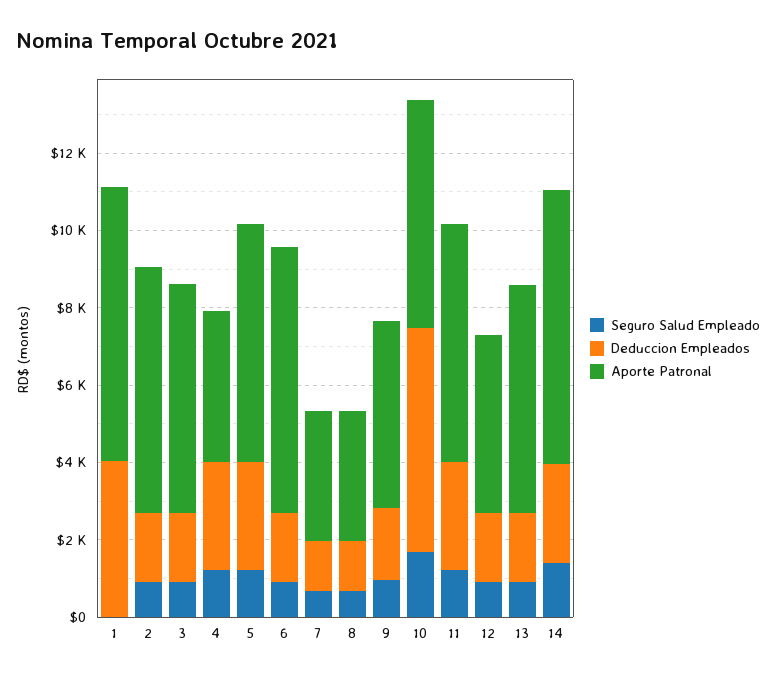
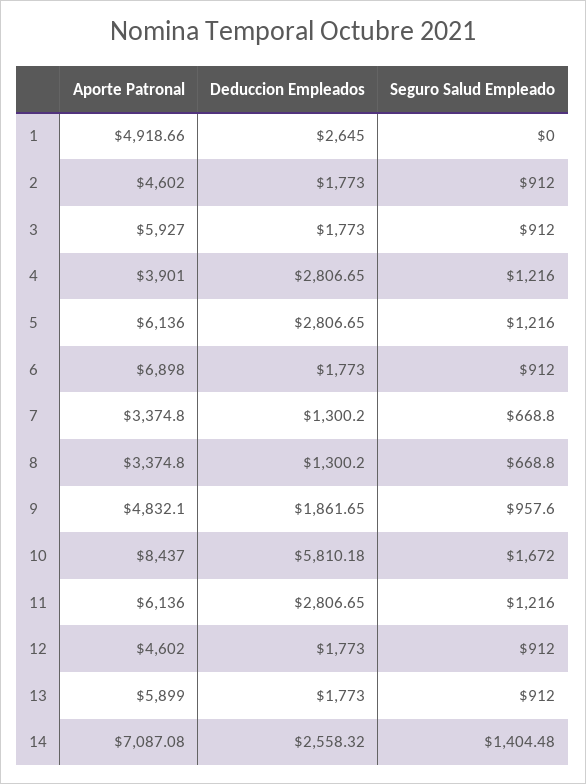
Deduccion Empleados, 1: 4000 -> 2645
Aporte Patronal, 1: 7000 -> 4918.66
Aporte Patronal, 2: 6500 -> 4602
Aporte Patronal, 10: 6000 -> 8437

